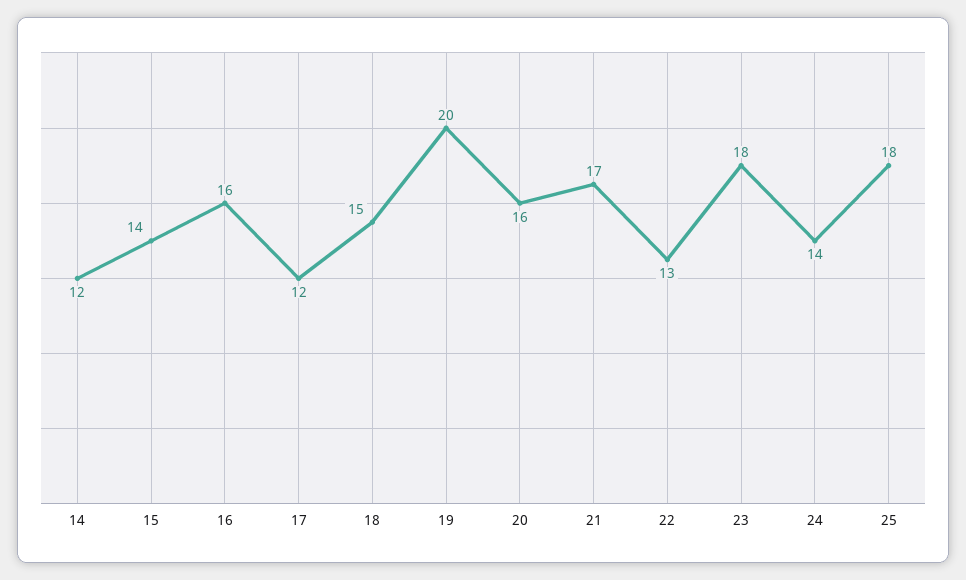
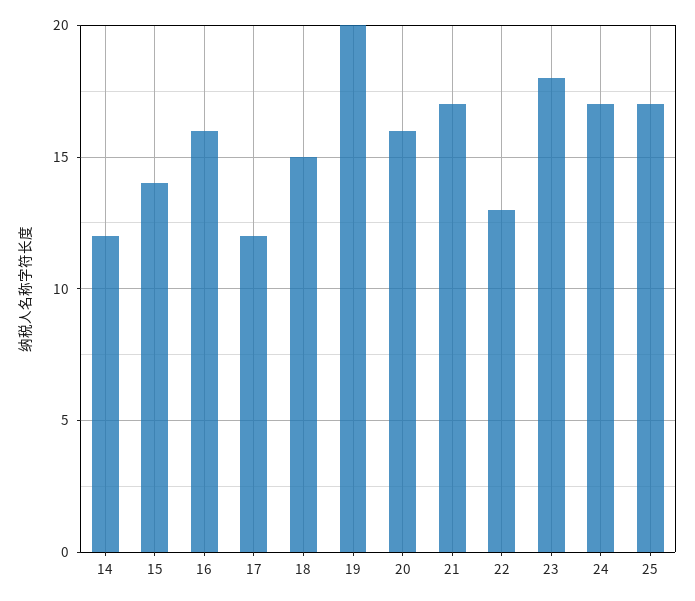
24: 14 -> 17
25: 18 -> 17

